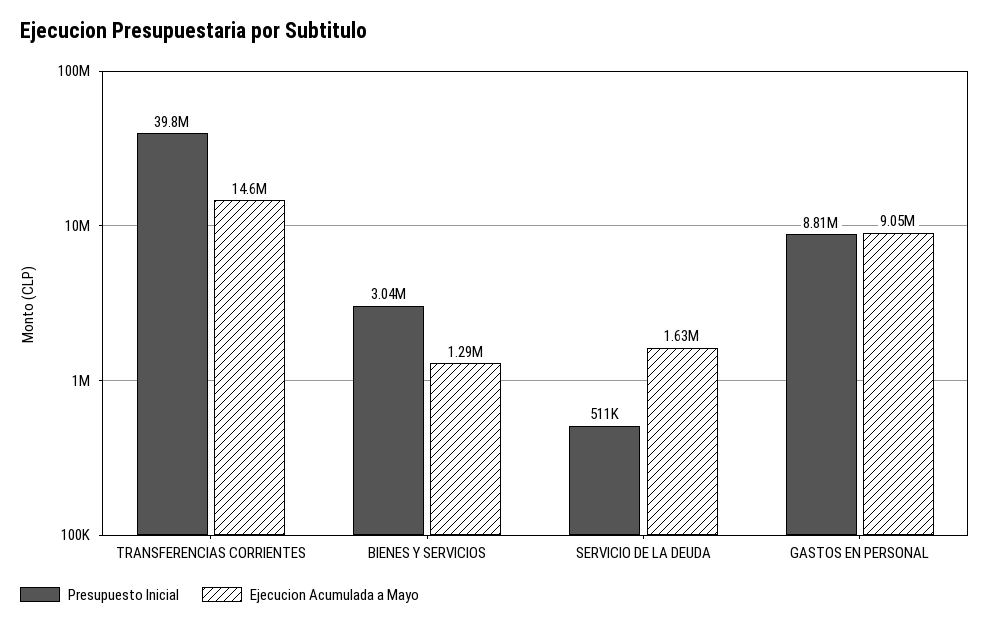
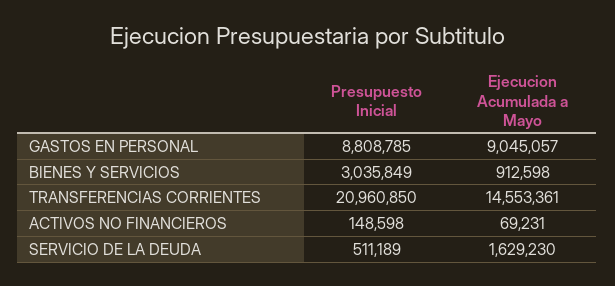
Presupuesto Inicial, TRANSFERENCIAS CORRIENTES: 39800000 -> 20960850
Ejecucion Acumulada a Mayo, BIENES Y SERVICIOS: 1290000 -> 912598
Presupuesto Inicial, ACTIVOS NO FINANCIEROS: none -> 148598
Ejecucion Acumulada a Mayo, ACTIVOS NO FINANCIEROS: none -> 69231

